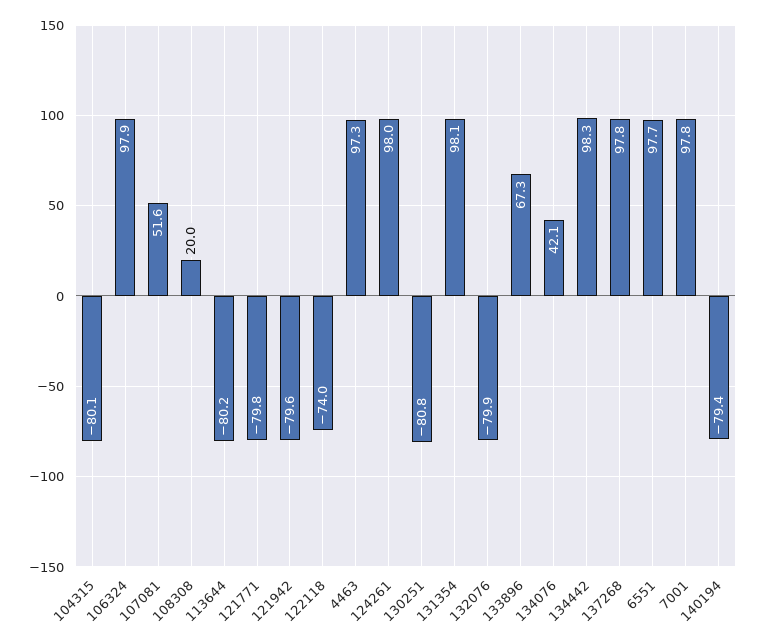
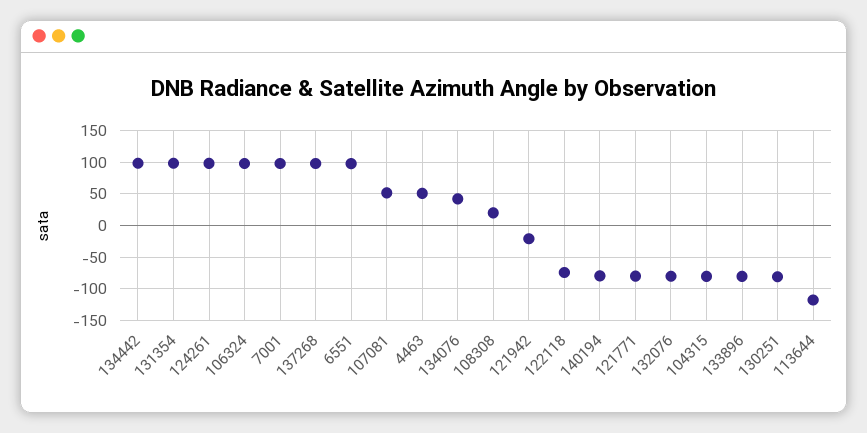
113644: -80.2 -> -120
121942: -79.6 -> -20
4463: 97.3 -> 50
133896: 67.3 -> -80

